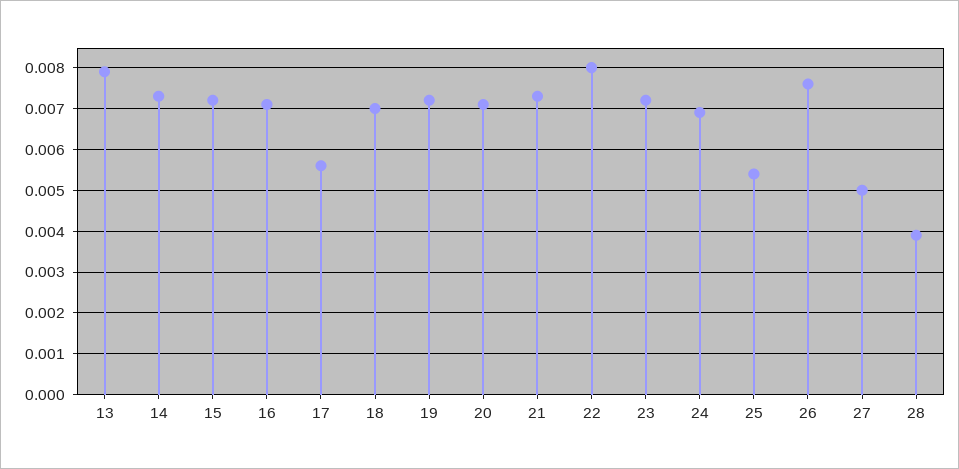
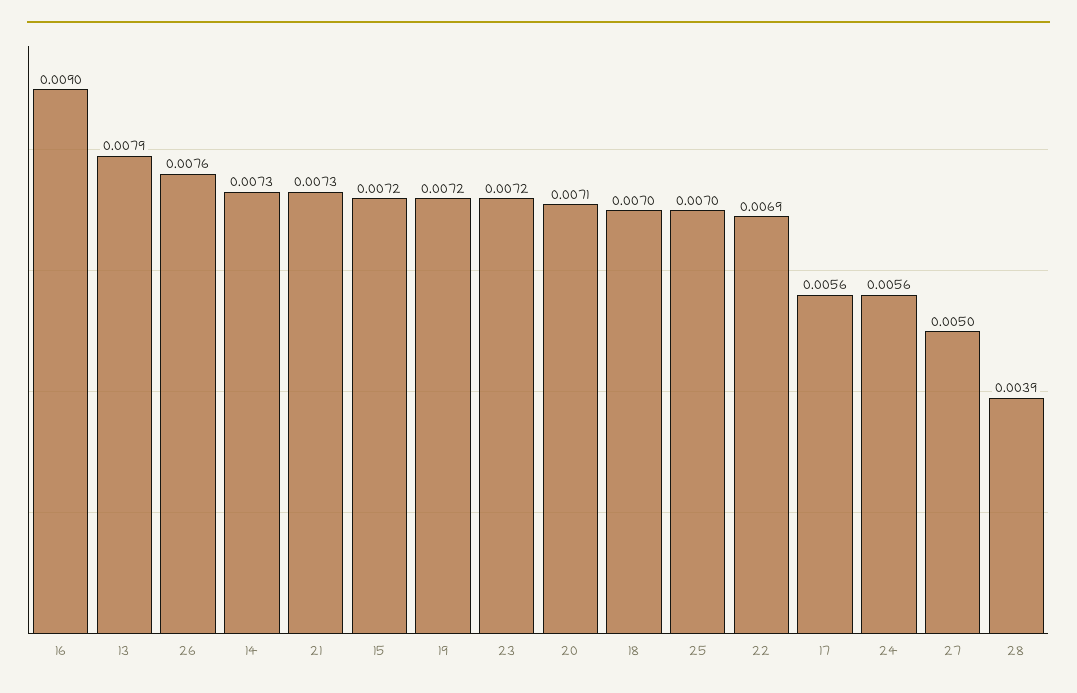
16: 0.007 -> 0.009
22: 0.008 -> 0.0069
24: 0.007 -> 0.0056
25: 0.0055 -> 0.007

